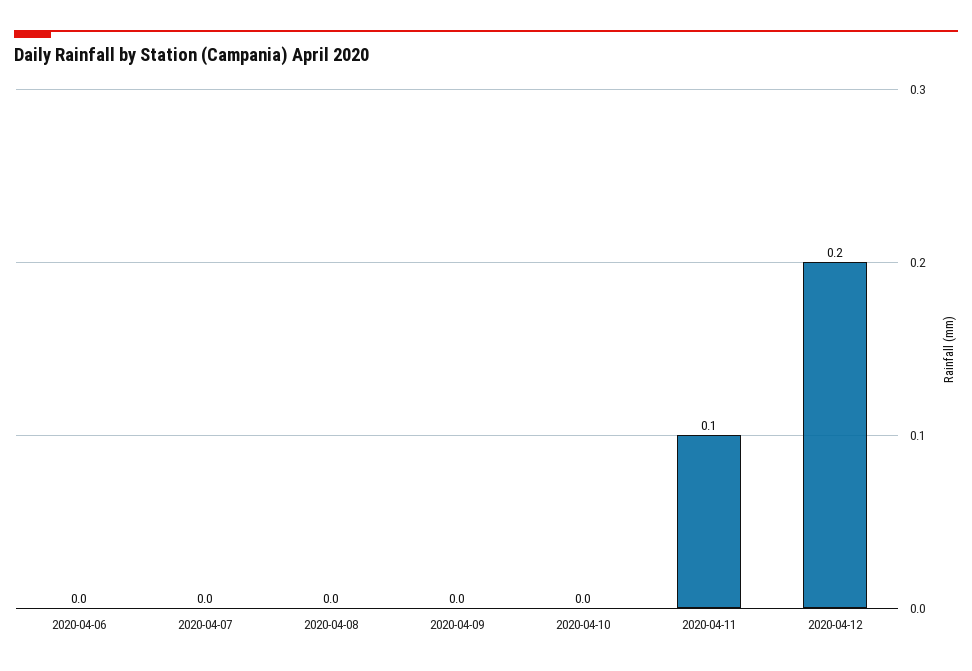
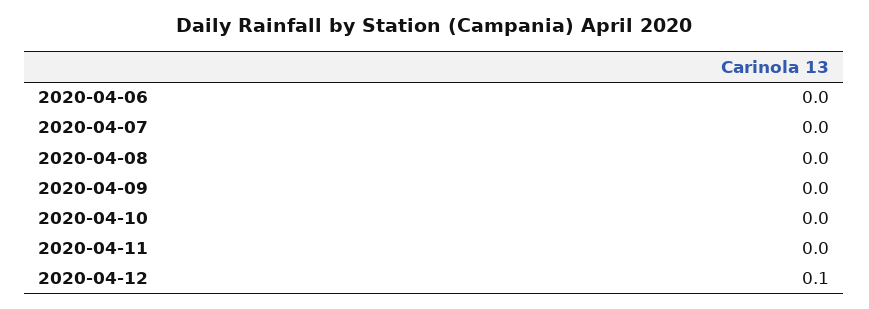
2020-04-11: 0.1 -> 0
2020-04-12: 0.2 -> 0.1

